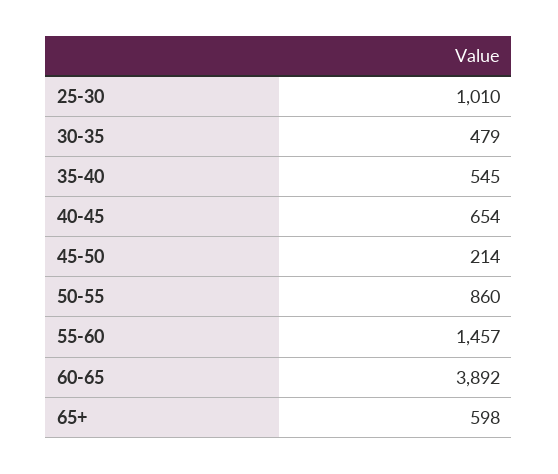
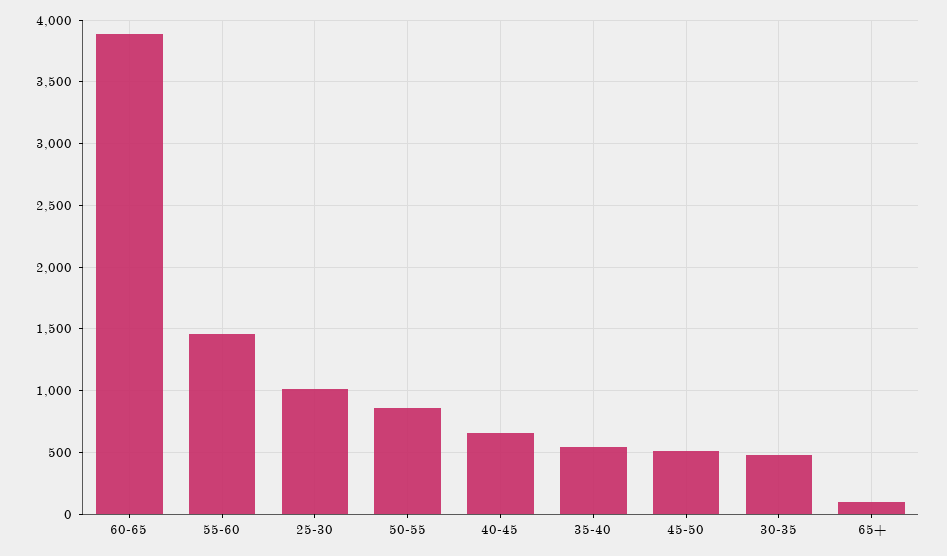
45-50: 214 -> 500
65+: 598 -> 100

